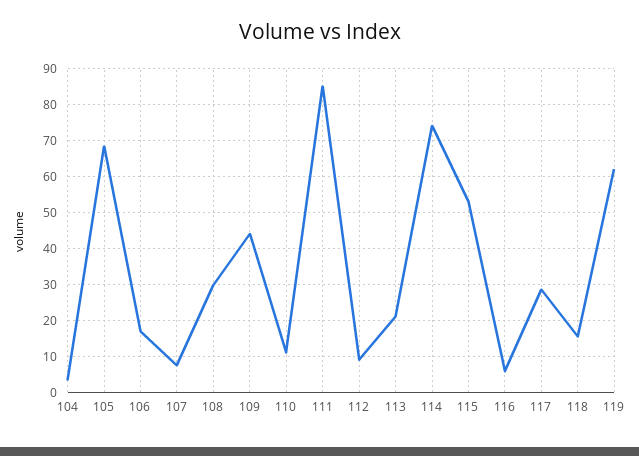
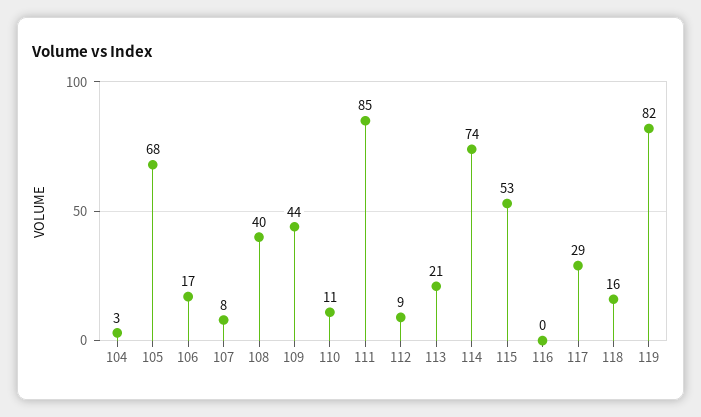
108: 30 -> 40
116: 6 -> 0
119: 62 -> 82

